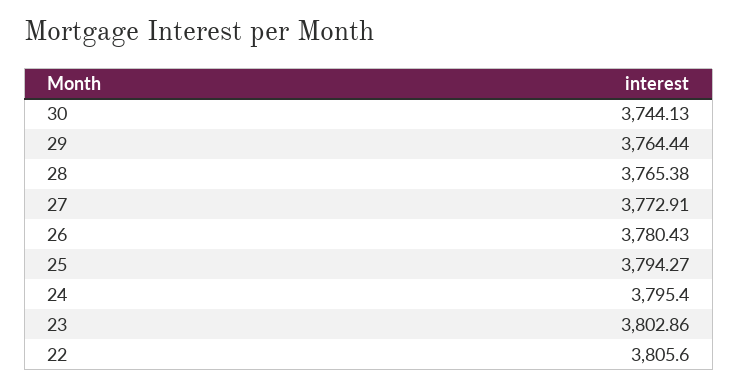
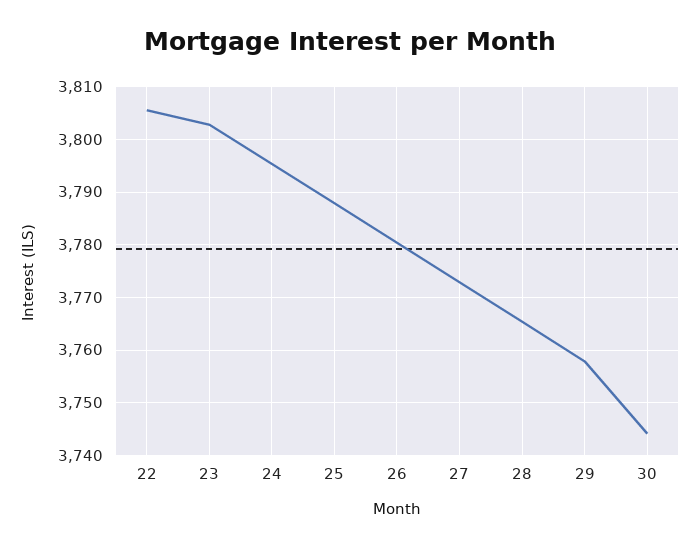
29: 3764.44 -> 3758
25: 3794.27 -> 3788

